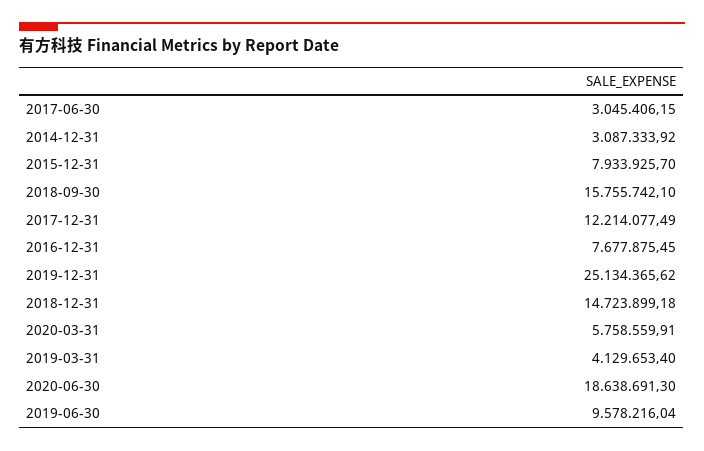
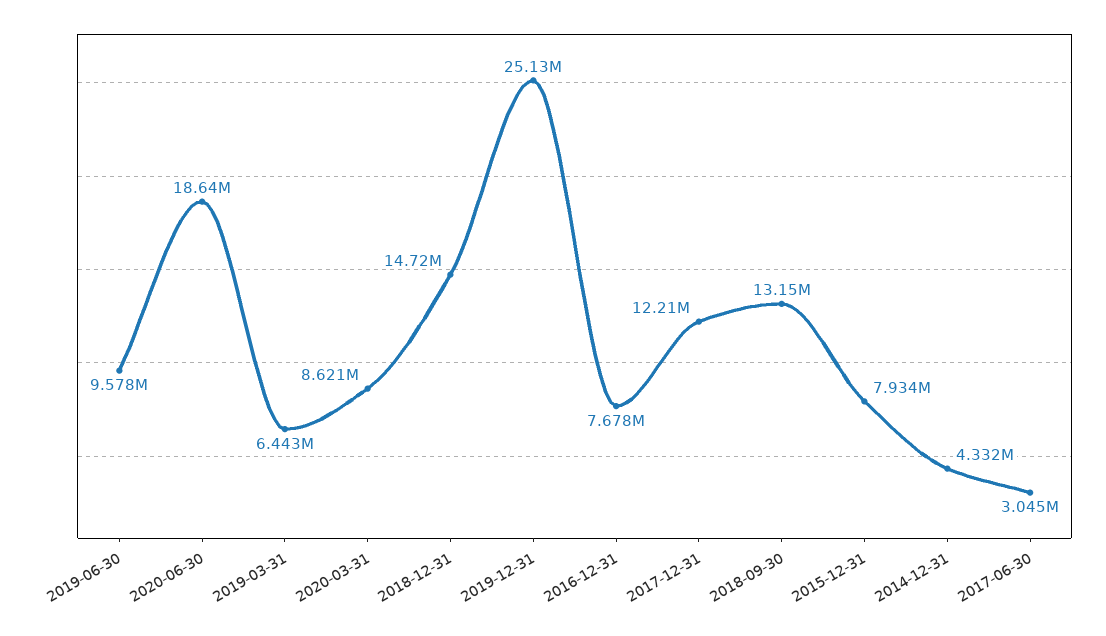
2014-12-31: 3087333.92 -> 4332000
2018-09-30: 15755742.1 -> 13150000
2020-03-31: 5758559.91 -> 8621000
2019-03-31: 4129653.4 -> 6443000

